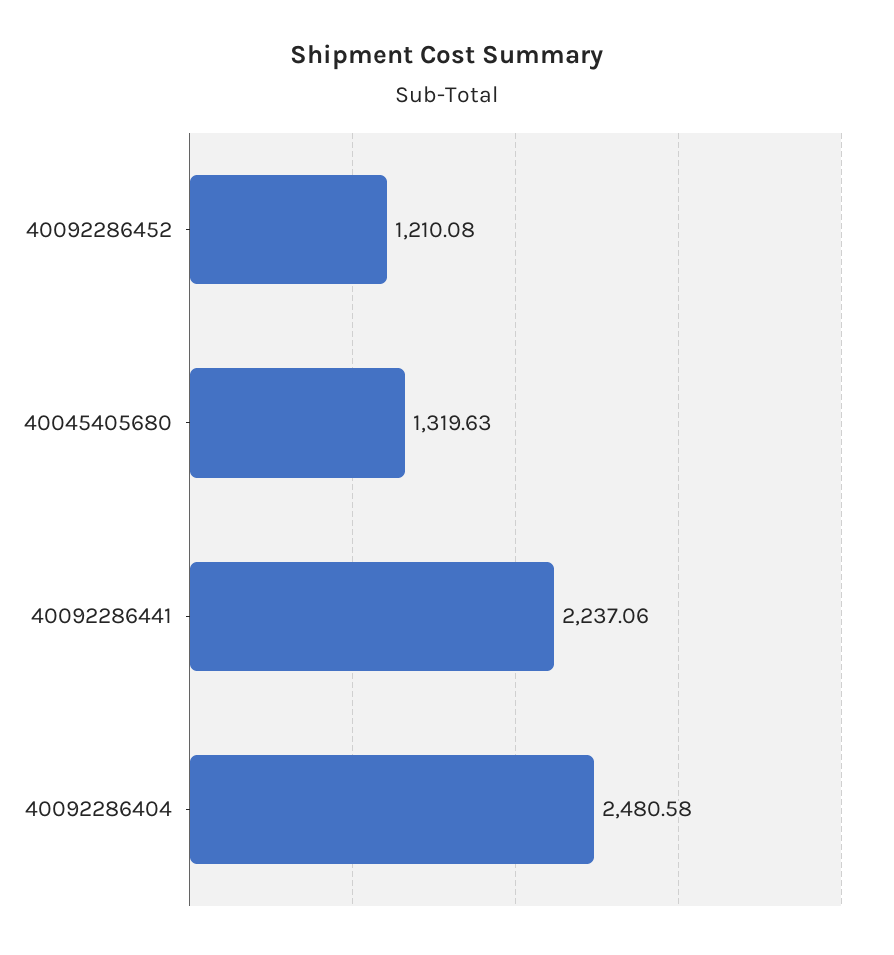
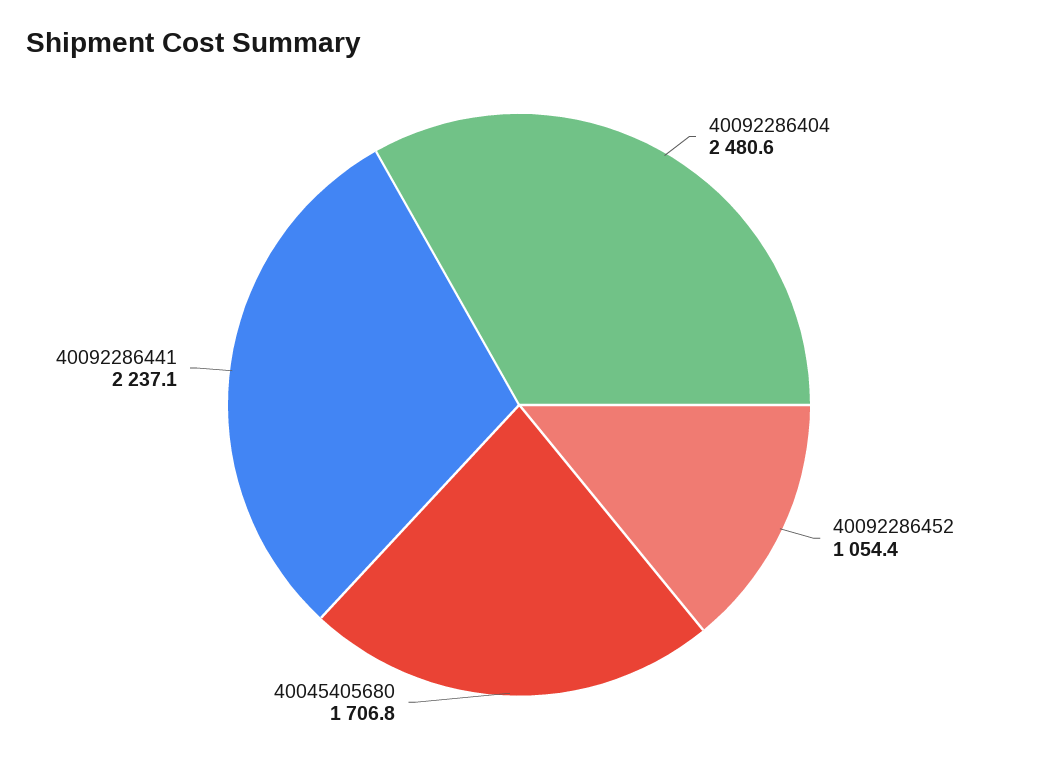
40092286452: 1210.08 -> 1054.4
40045405680: 1319.63 -> 1706.8

